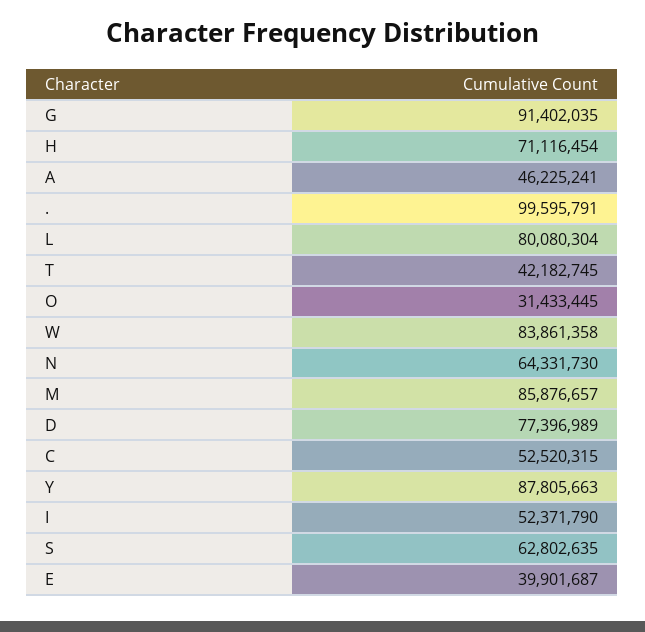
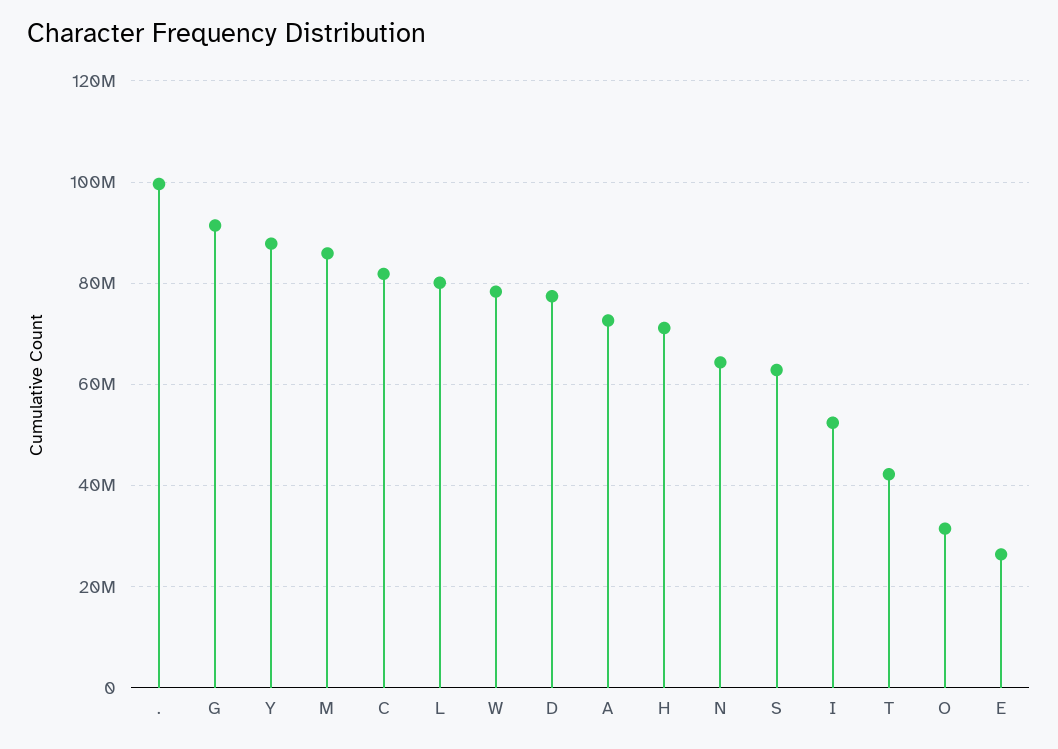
A: 46225241 -> 72000000
W: 83861358 -> 78000000
C: 52520315 -> 82000000
E: 39901687 -> 26000000

